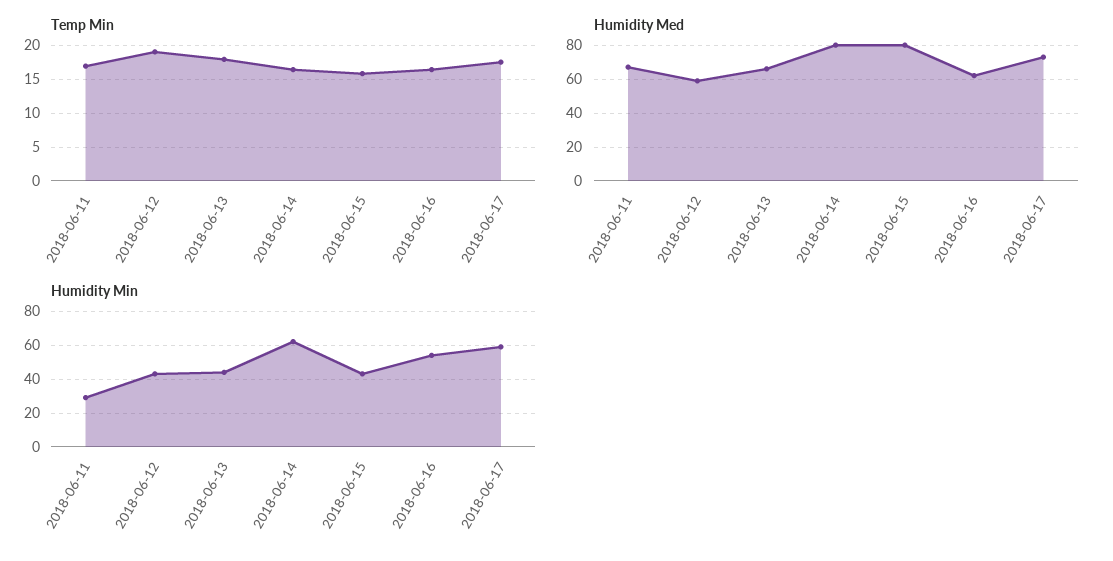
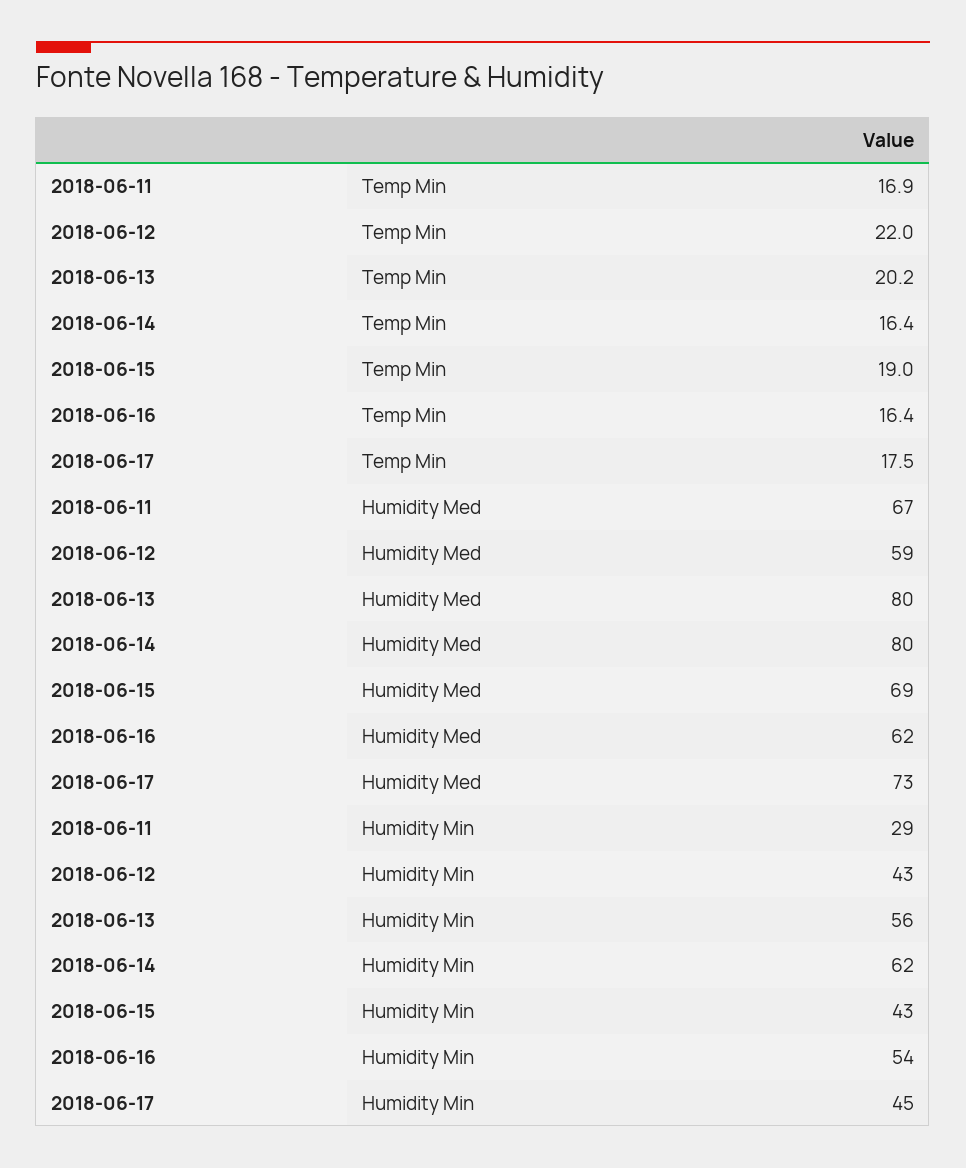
Temp Min, 2018-06-12: 19 -> 22
Temp Min, 2018-06-13: 18 -> 20.2
Temp Min, 2018-06-15: 16 -> 19
Humidity Med, 2018-06-13: 65 -> 80
Humidity Med, 2018-06-15: 80 -> 69
Humidity Min, 2018-06-13: 45 -> 56
Humidity Min, 2018-06-17: 60 -> 45

